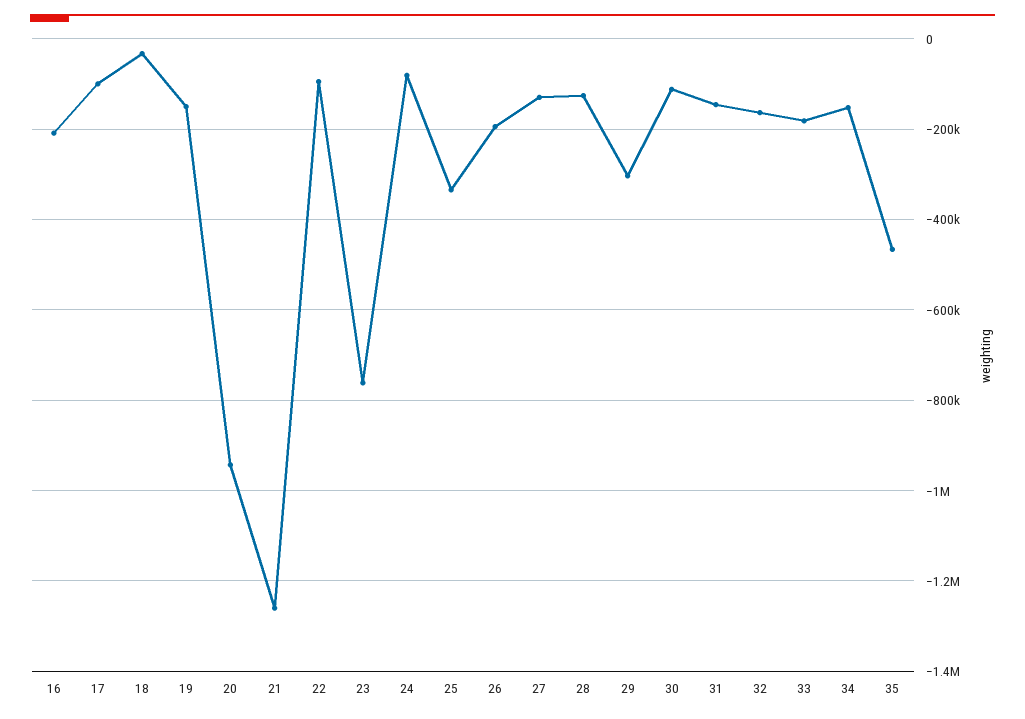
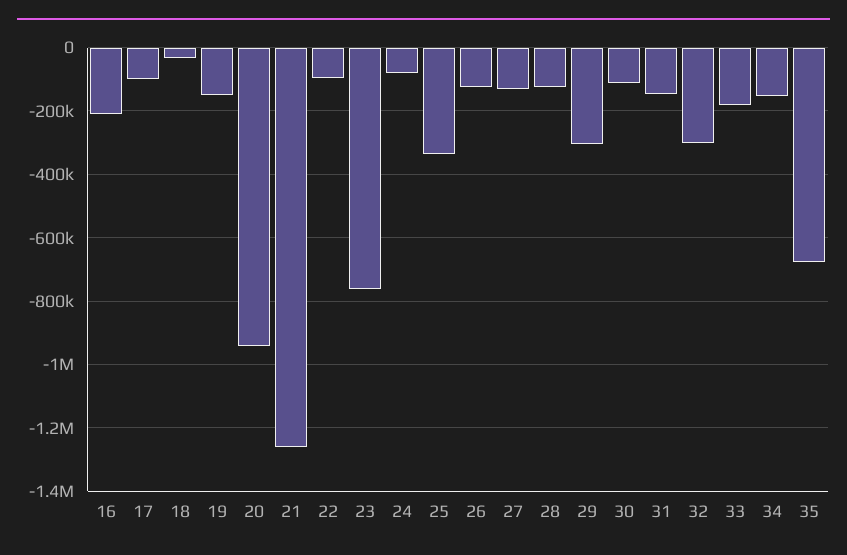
26: -200000 -> -120000
32: -160000 -> -300000
35: -460000 -> -680000

